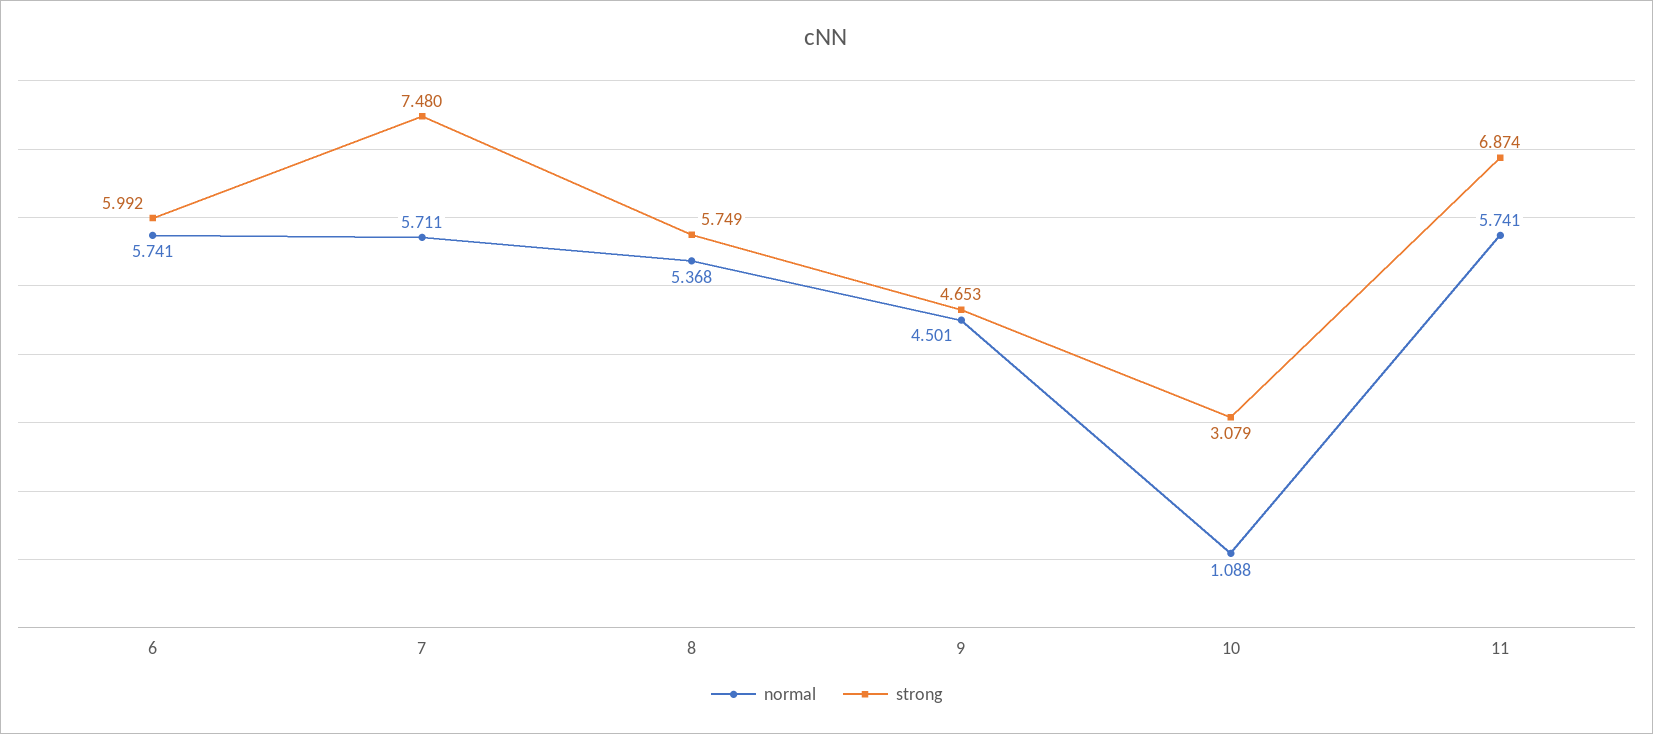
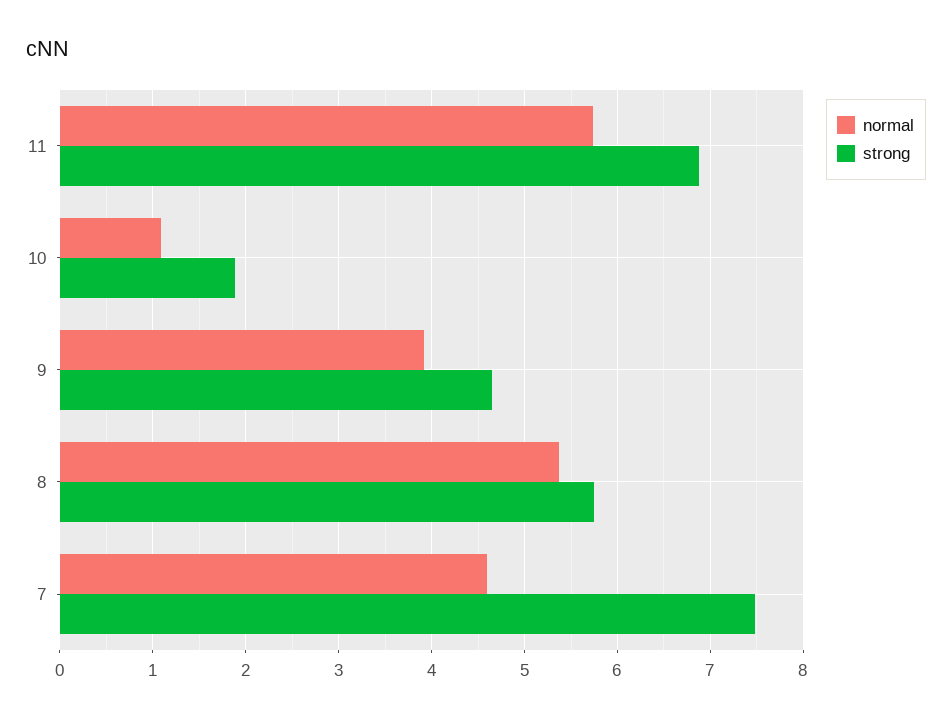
normal, 6: 5.741 -> none
strong, 6: 5.992 -> none
normal, 7: 5.711 -> 4.6
normal, 9: 4.501 -> 3.9
strong, 10: 3.079 -> 1.9

